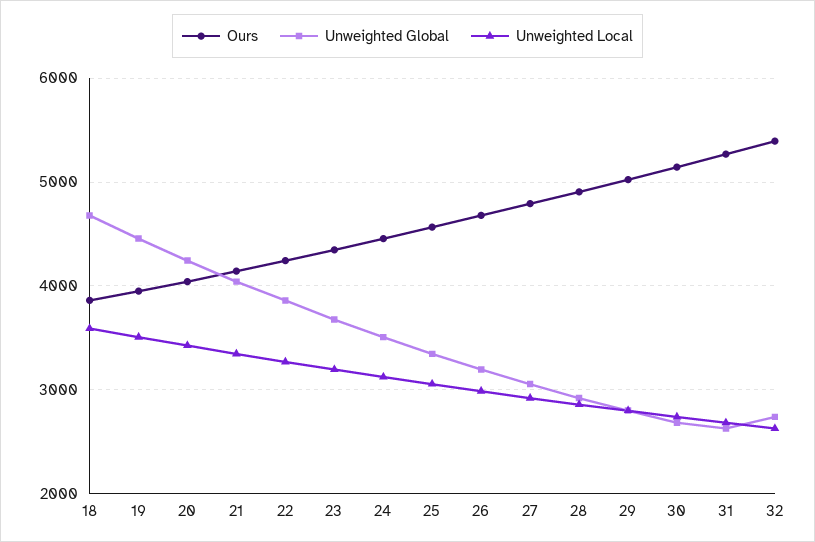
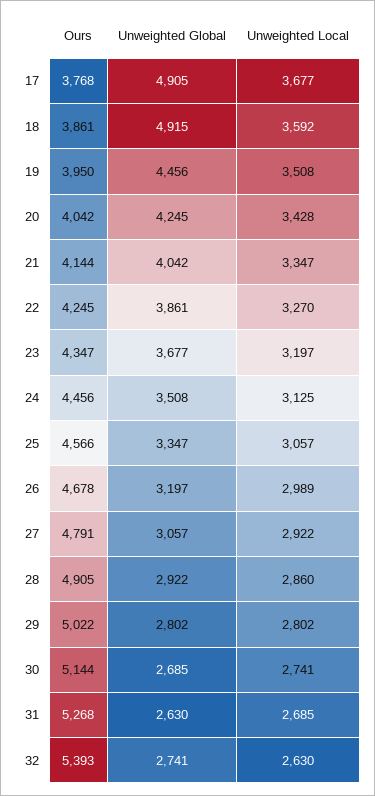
Unweighted Global, 18: 4700 -> 4915
Ours, 17: none -> 3768
Unweighted Global, 17: none -> 4905
Unweighted Local, 17: none -> 3677

